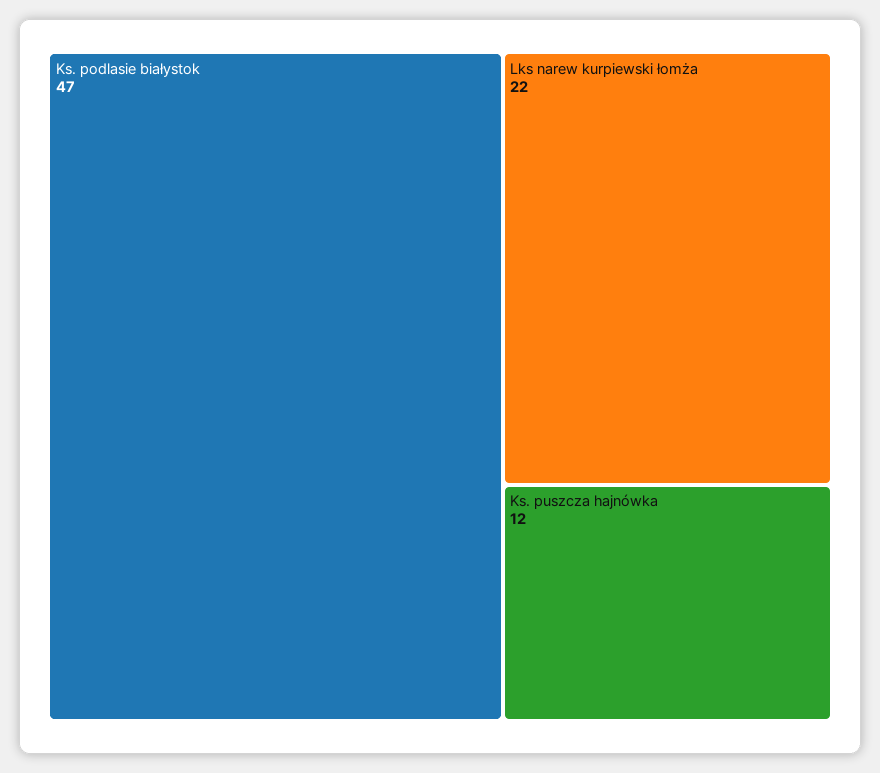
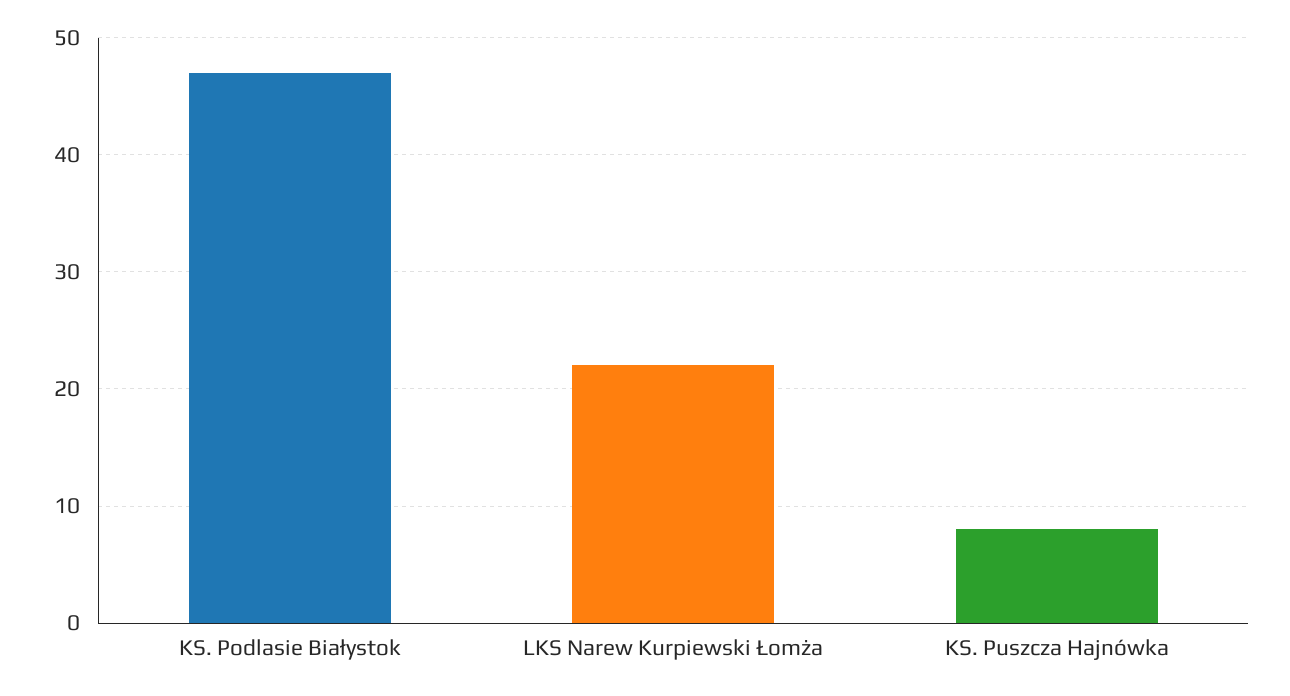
Ks. puszcza hajnówka: 12 -> 8

